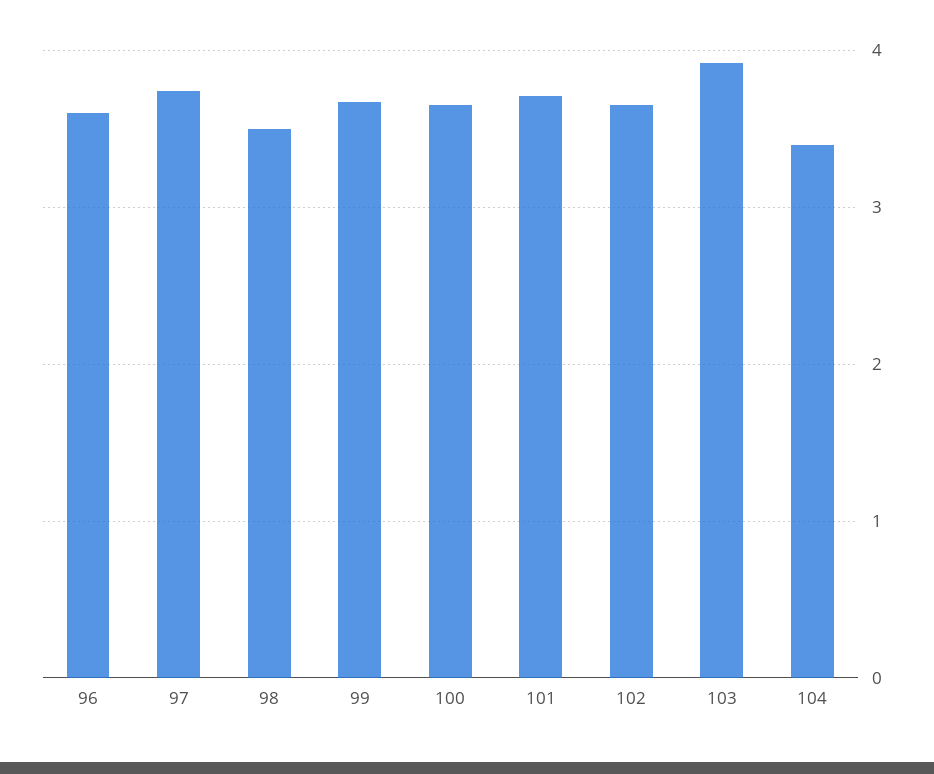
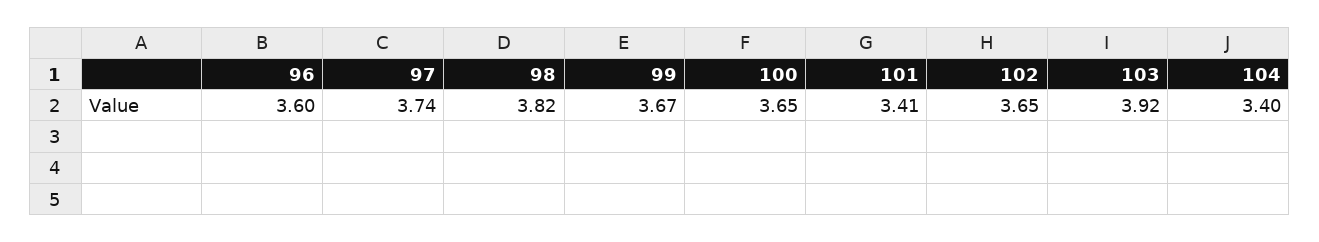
98: 3.5 -> 3.82
101: 3.7 -> 3.41

